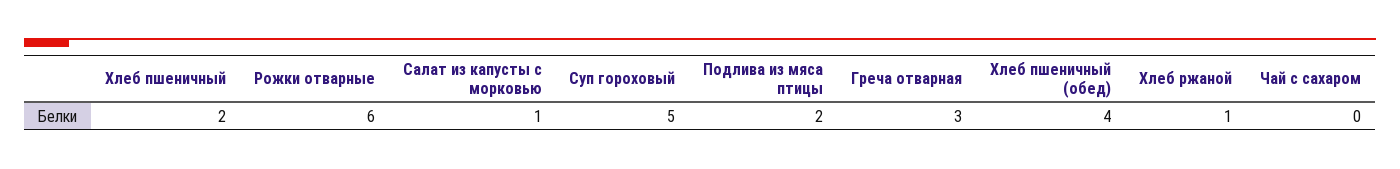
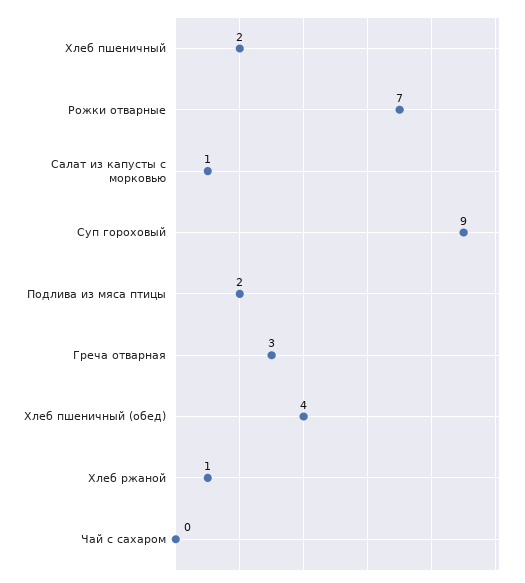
Рожки отварные: 6 -> 7
Суп гороховый: 5 -> 9

